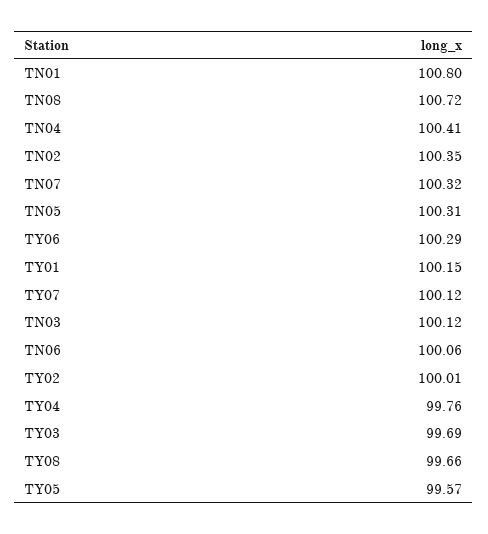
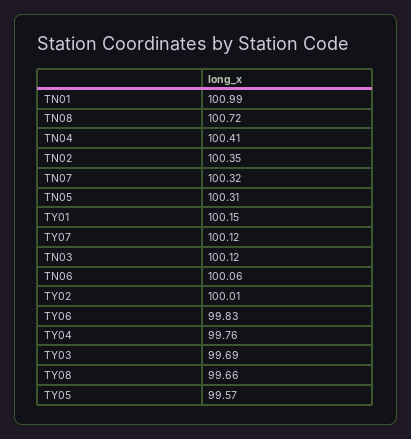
TN01: 100.8 -> 100.99
TY06: 100.29 -> 99.83

